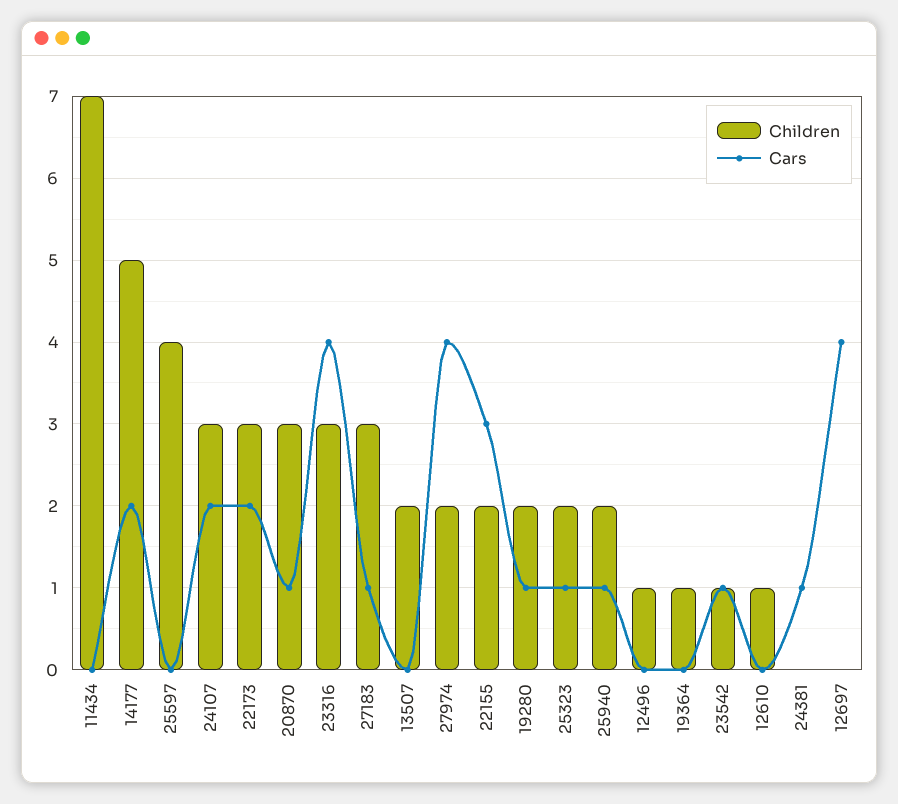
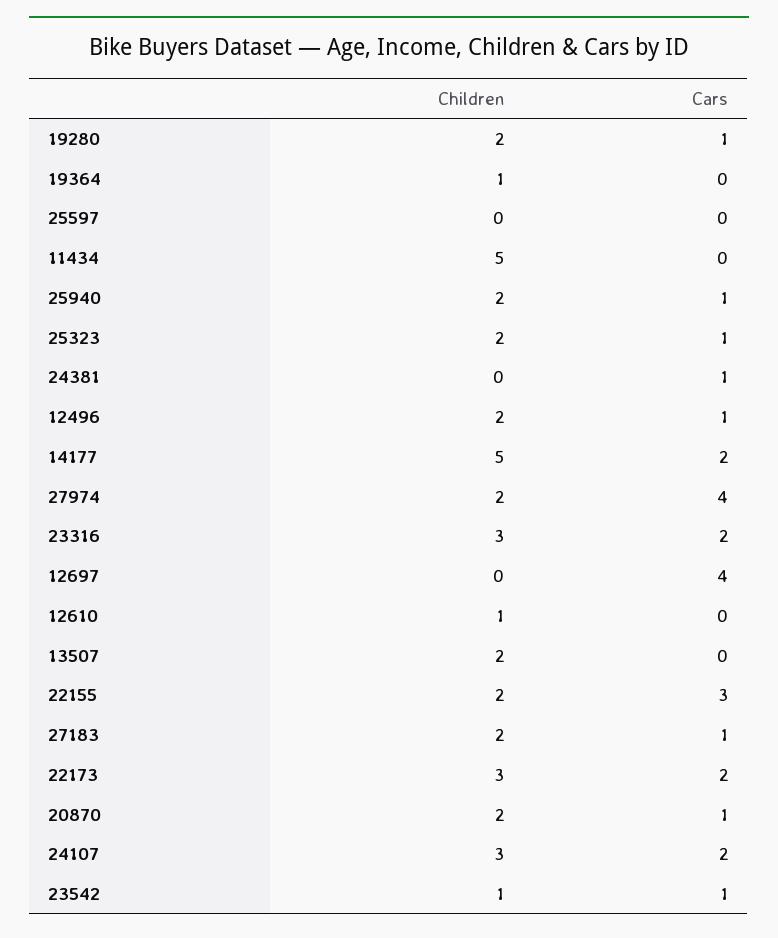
Children, 11434: 7 -> 5
Children, 25597: 4 -> 0
Children, 20870: 3 -> 2
Cars, 23316: 4 -> 2
Children, 27183: 3 -> 2
Children, 12496: 1 -> 2
Cars, 12496: 0 -> 1

